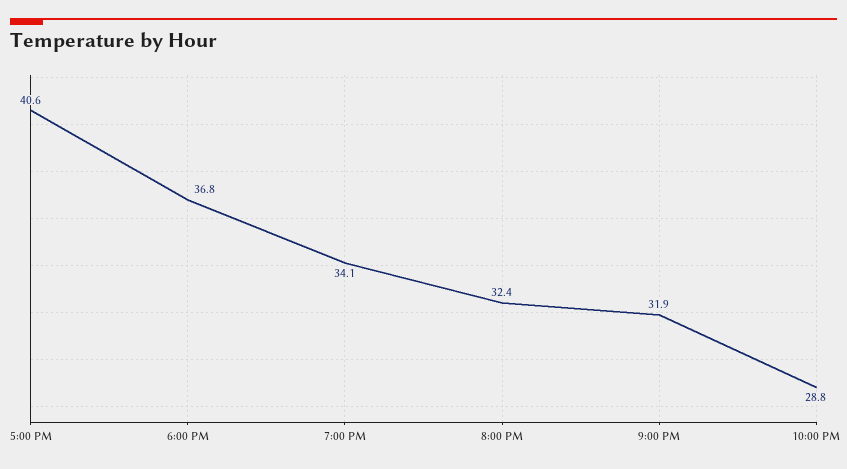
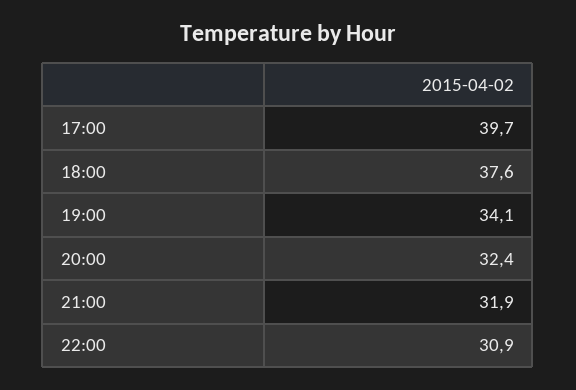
5:00 PM: 40.6 -> 39.7
6:00 PM: 36.8 -> 37.6
10:00 PM: 28.8 -> 30.9

